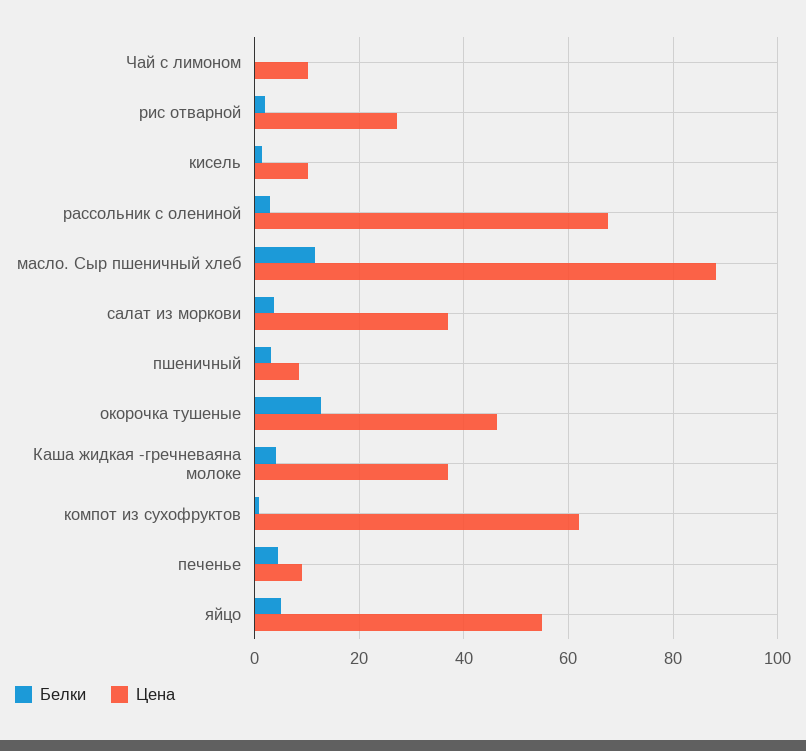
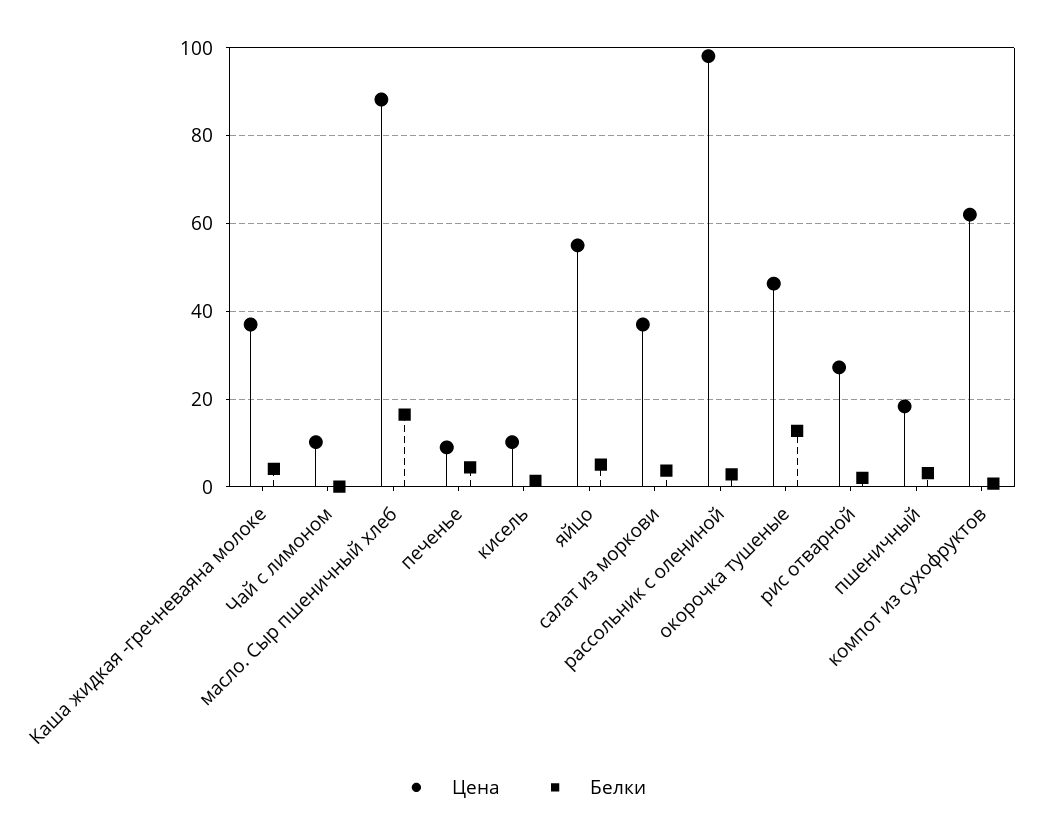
Цена, рассольник с олениной: 68 -> 98
Белки, масло. Сыр пшеничный хлеб: 12 -> 16
Цена, пшеничный: 8 -> 18

